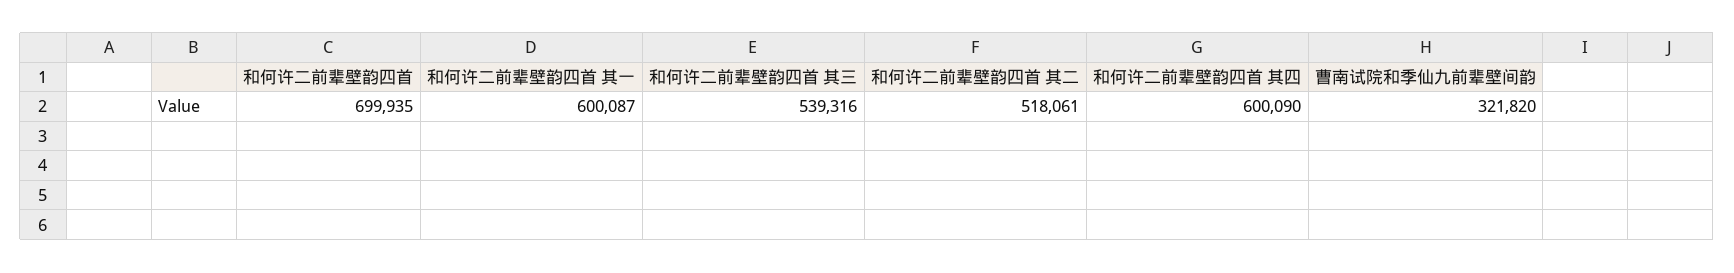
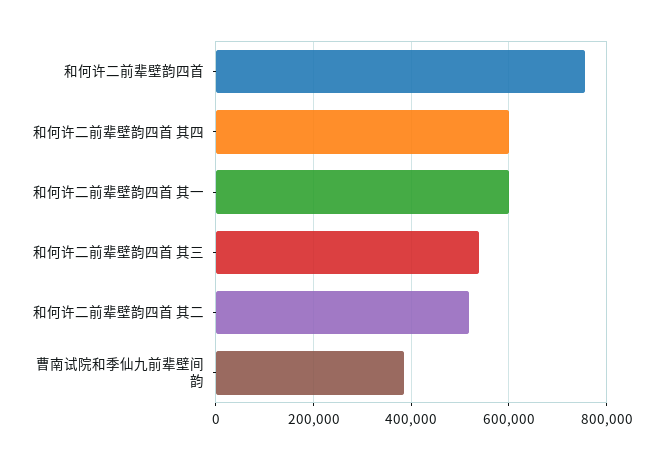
和何许二前辈壁韵四首: 699935 -> 760000
曹南试院和季仙九前辈壁间韵: 321820 -> 380000

